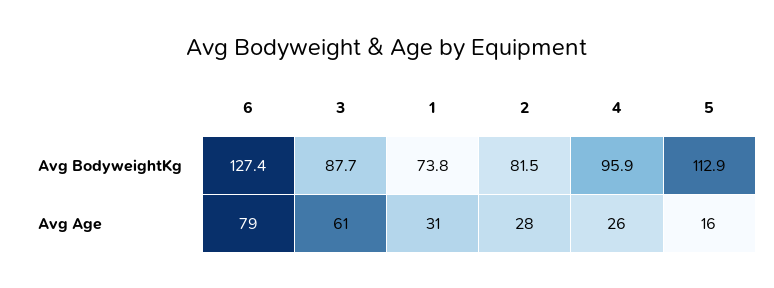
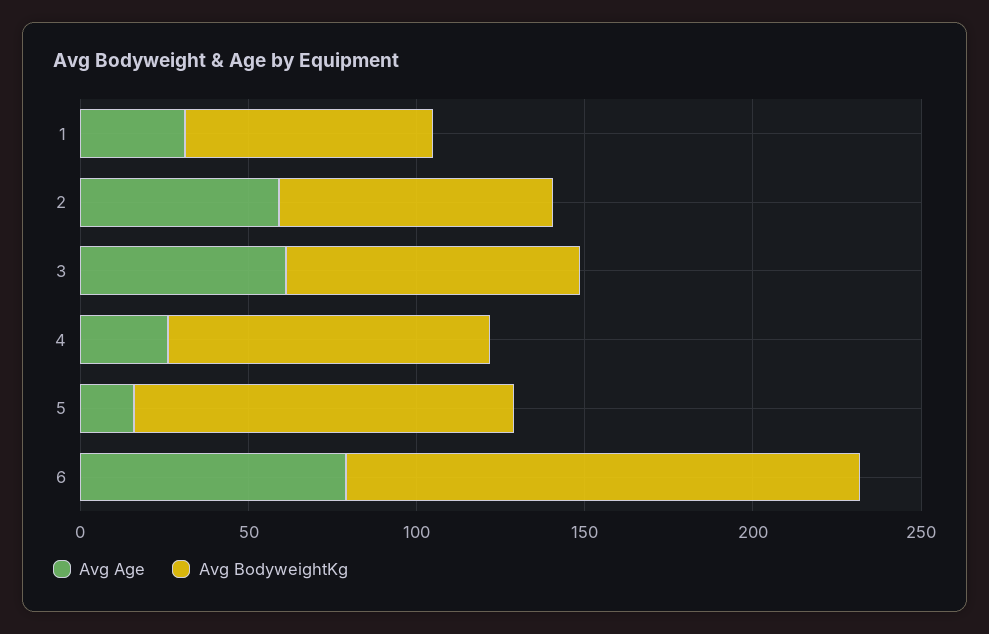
Avg BodyweightKg, 6: 127.4 -> 150
Avg Age, 2: 28 -> 60

